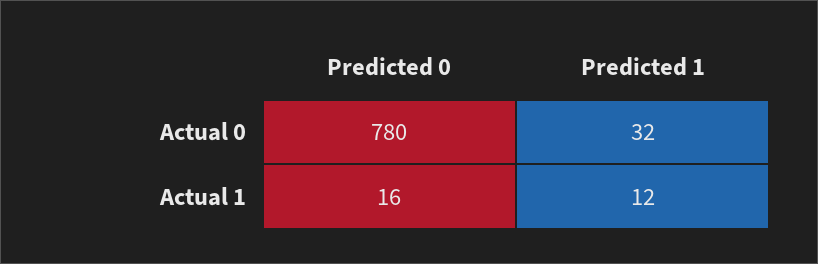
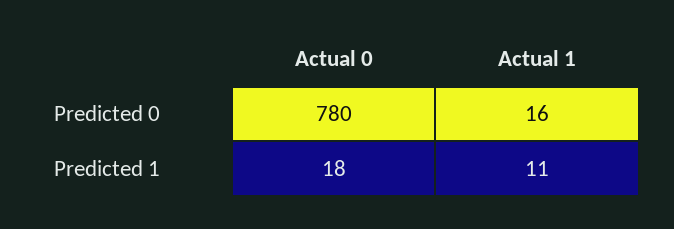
Predicted 1, Actual 0: 32 -> 18
Predicted 1, Actual 1: 12 -> 11

